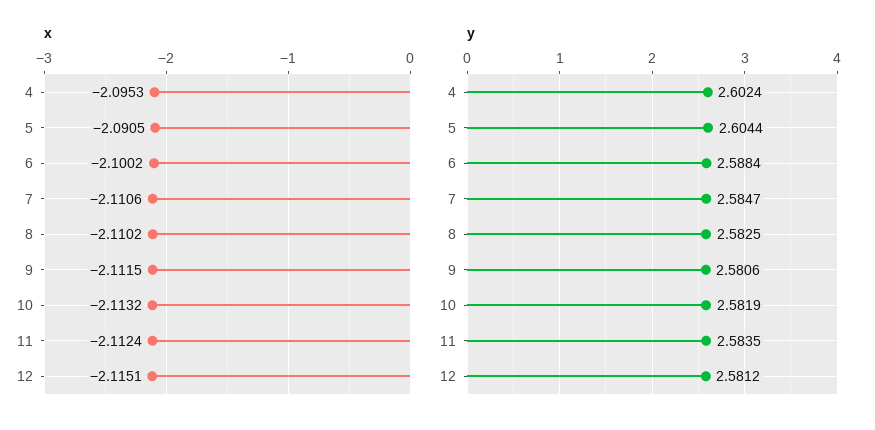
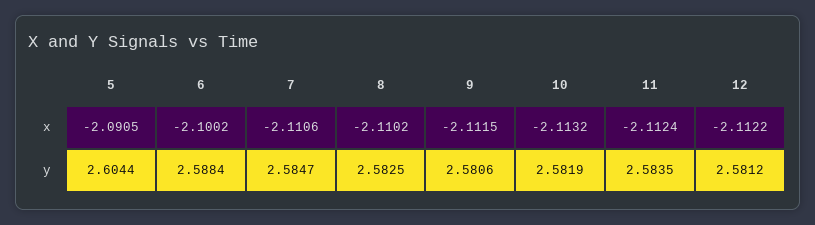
x, 4: -2.0953 -> none
x, 12: -2.1151 -> -2.1122
y, 4: 2.6024 -> none

